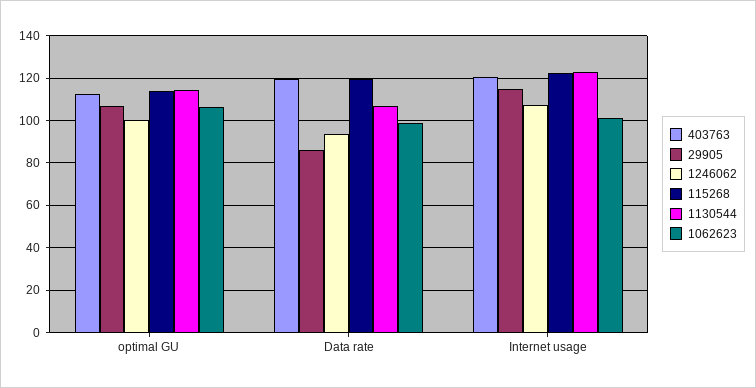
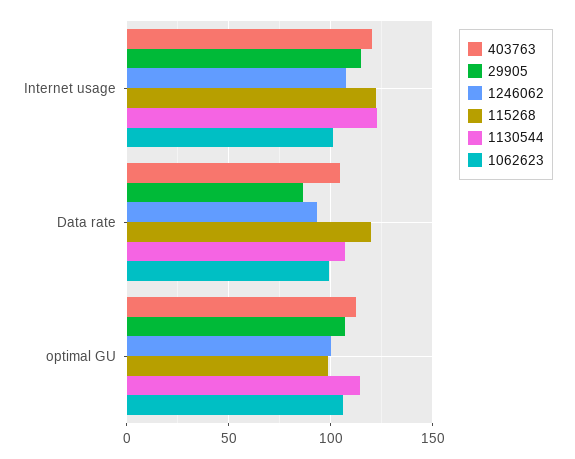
115268, optimal GU: 115 -> 100
403763, Data rate: 120 -> 105

